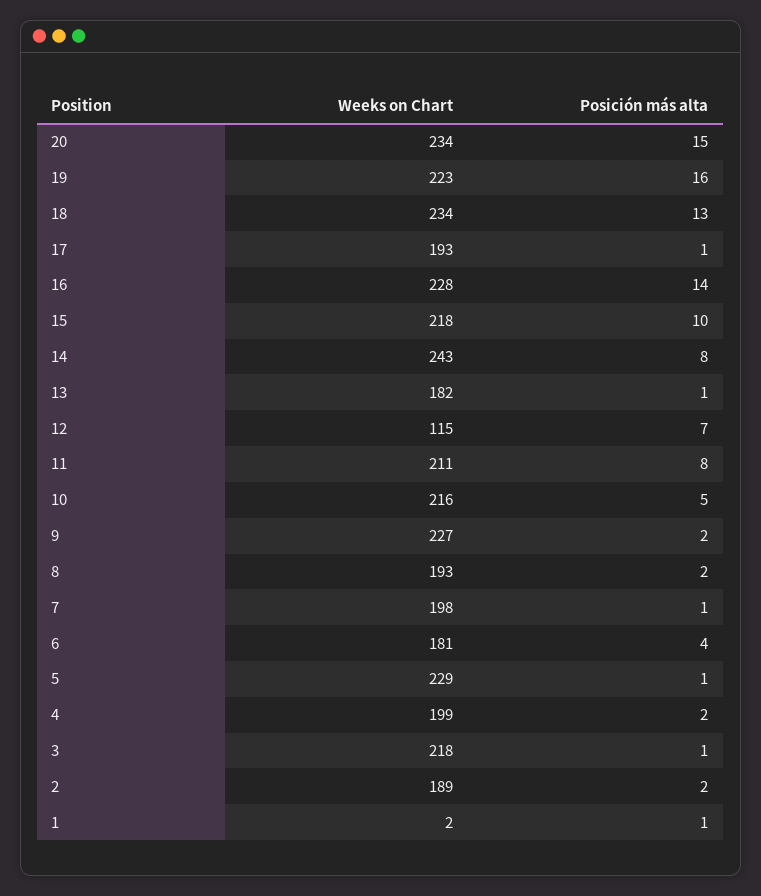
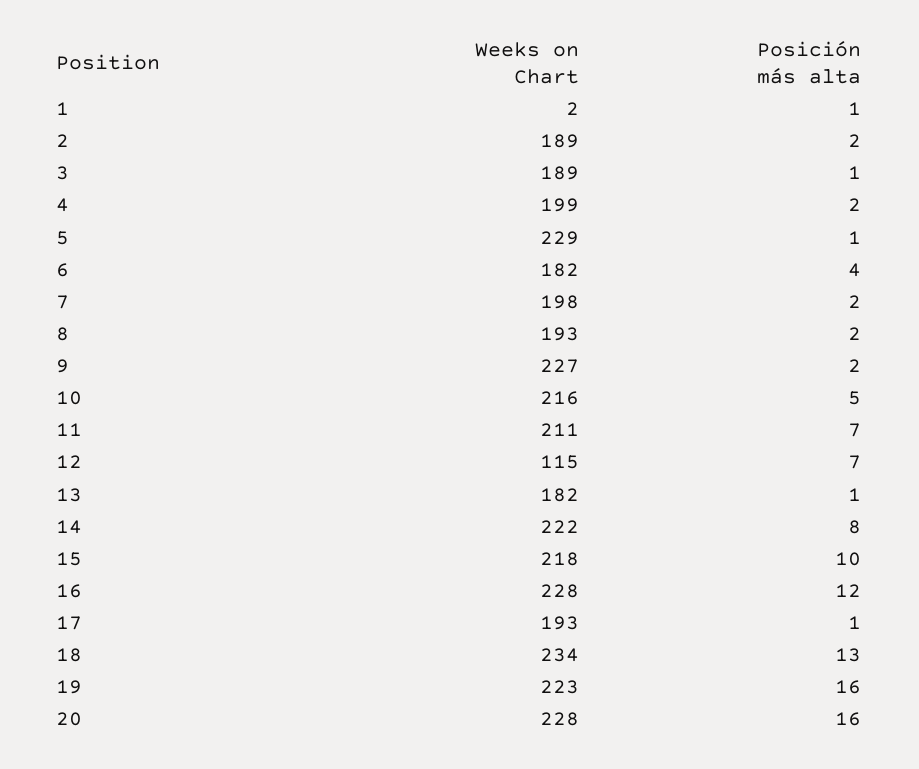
Weeks on Chart, 20: 234 -> 228
Posición más alta, 20: 15 -> 16
Posición más alta, 16: 14 -> 12
Weeks on Chart, 14: 243 -> 222
Posición más alta, 11: 8 -> 7
Posición más alta, 7: 1 -> 2
Weeks on Chart, 6: 181 -> 182
Weeks on Chart, 3: 218 -> 189

